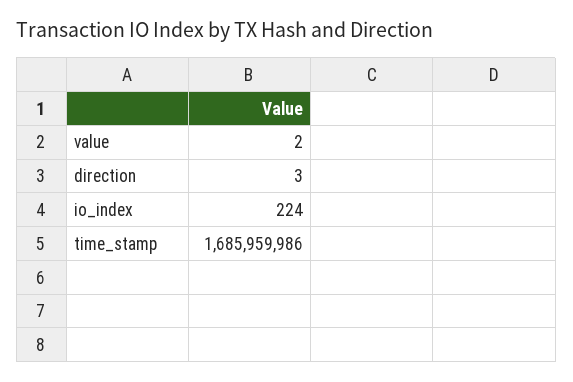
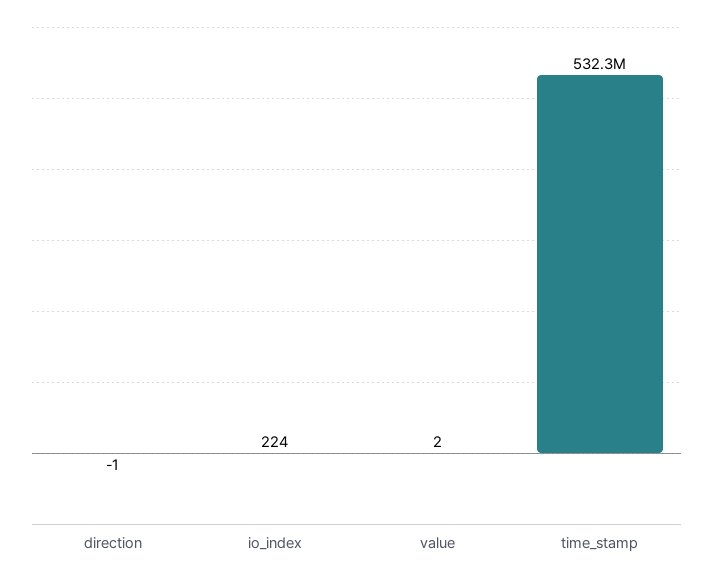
direction: 3 -> -1
time_stamp: 1685959986 -> 532300000

